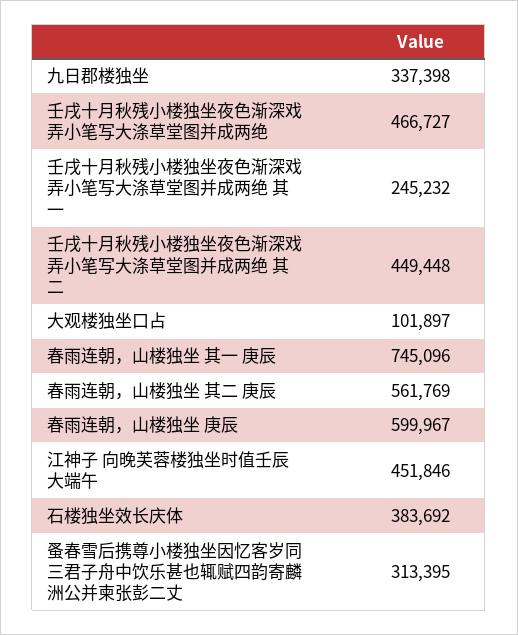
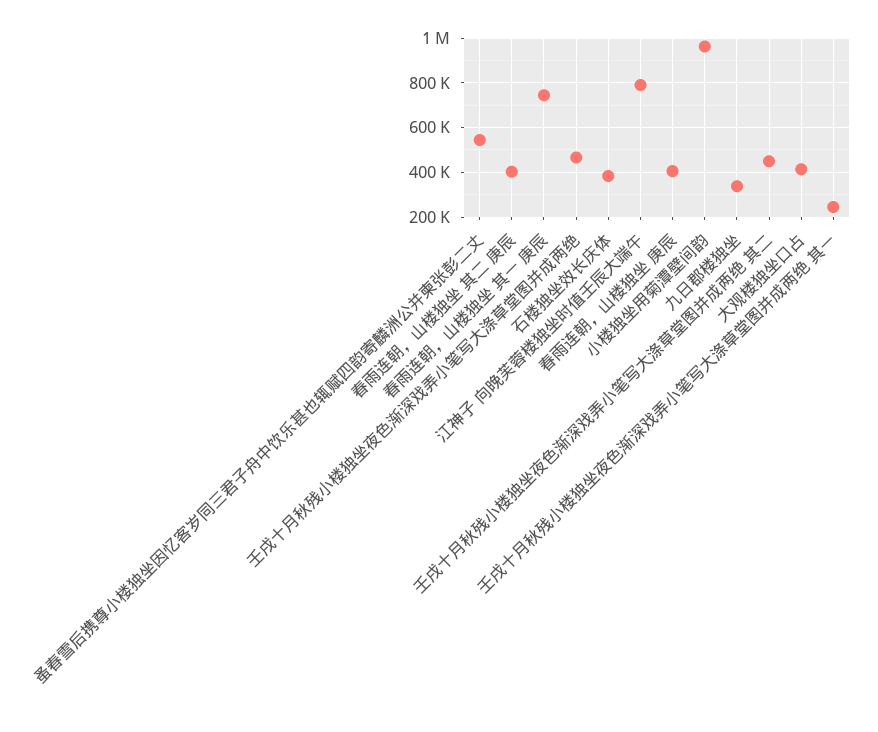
大观楼独坐口占: 101897 -> 400000
春雨连朝，山楼独坐 其二 庚辰: 561769 -> 400000
春雨连朝，山楼独坐 庚辰: 599967 -> 400000
江神子 向晚芙蓉楼独坐时值壬辰大端午: 451846 -> 800000
蚤春雪后携尊小楼独坐因忆客岁同三君子舟中饮乐甚也辄赋四韵寄麟洲公并柬张彭二丈: 313395 -> 550000
小楼独坐用菊潭壁间韵: none -> 950000

